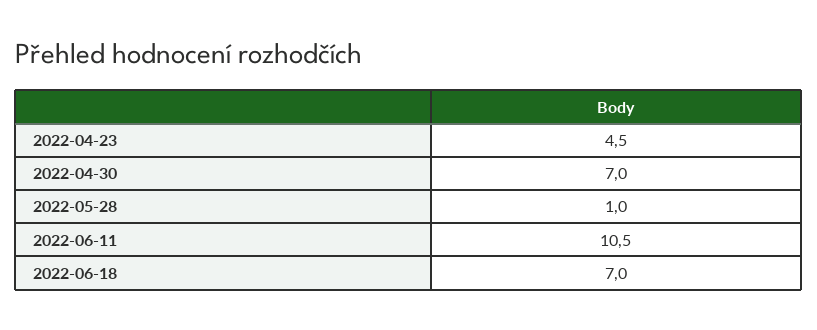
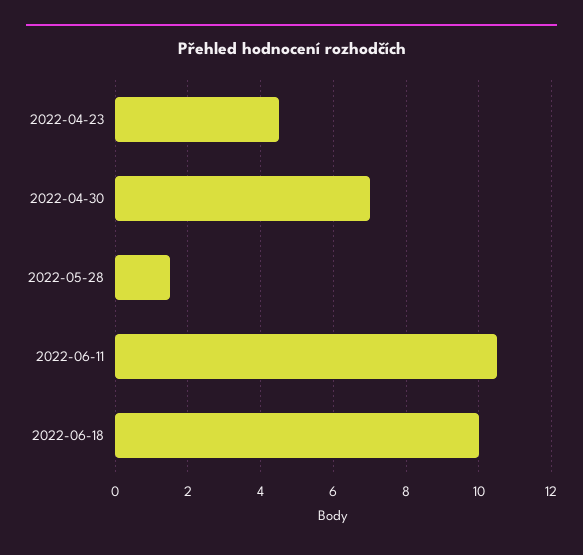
2022-05-28: 1 -> 1.5
2022-06-18: 7 -> 10

